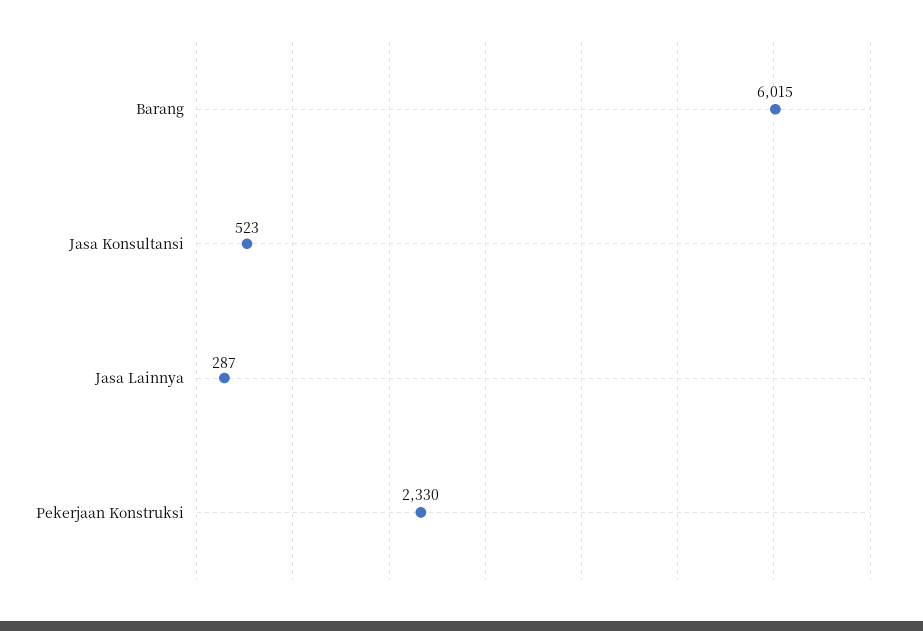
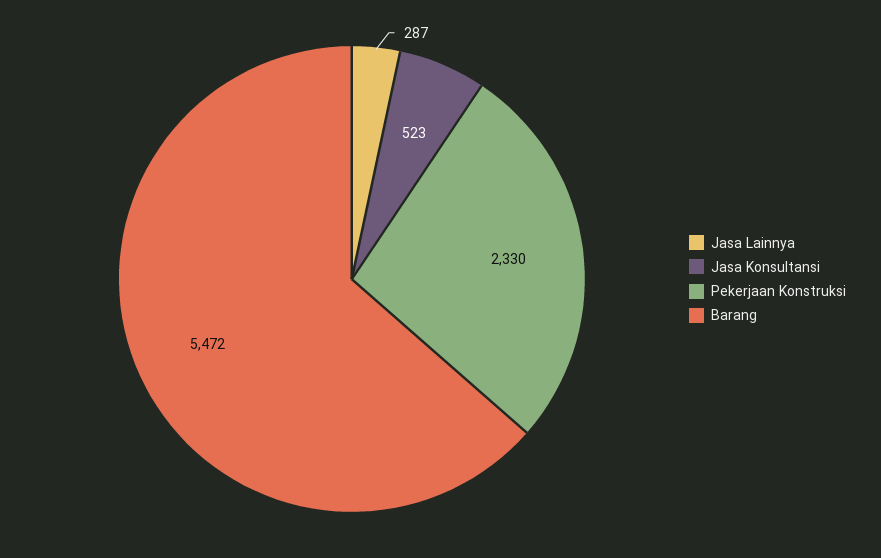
Barang: 6015 -> 5472

